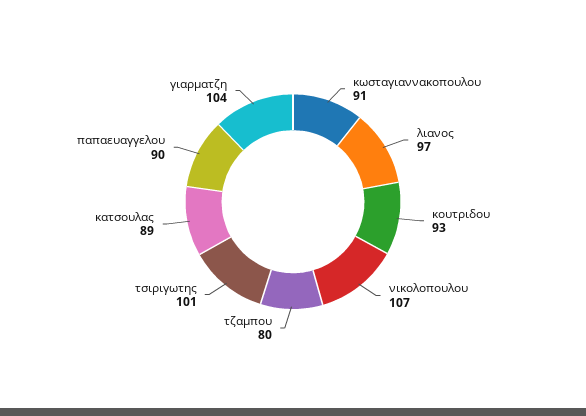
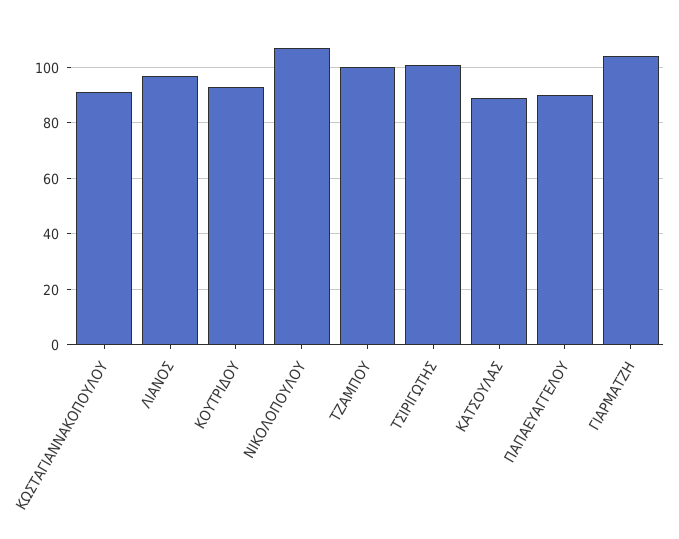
τζαμπου: 80 -> 100

